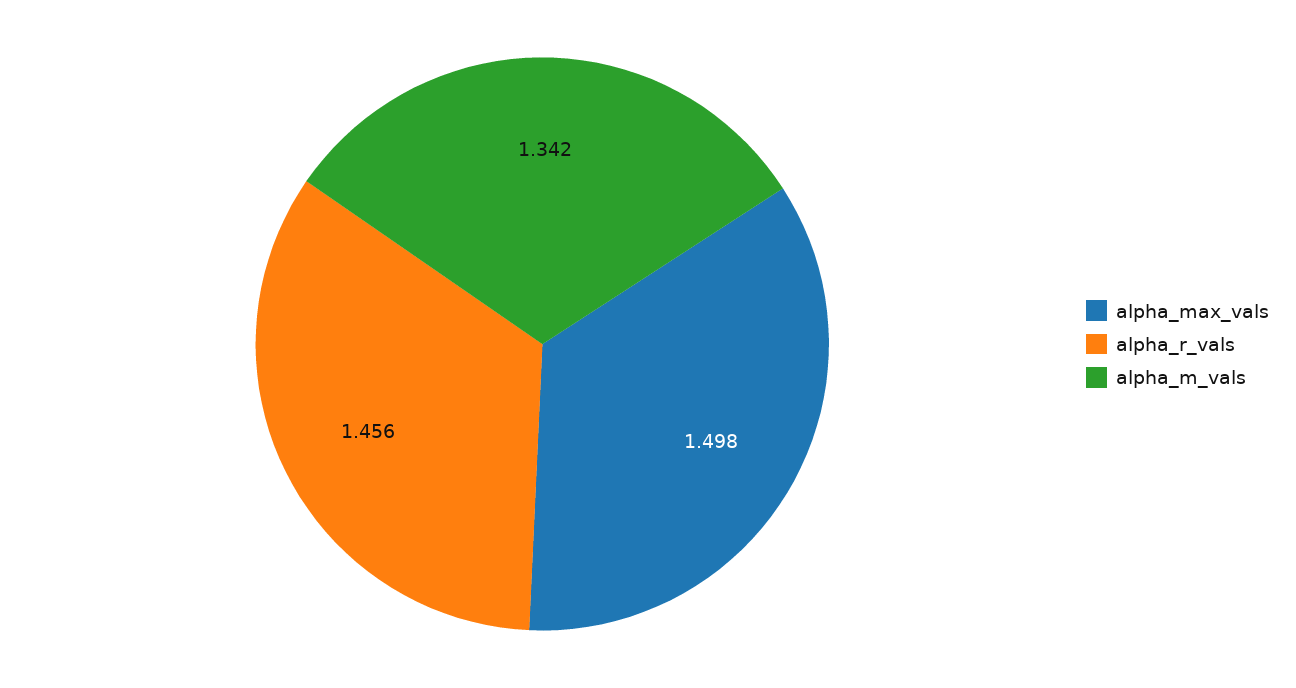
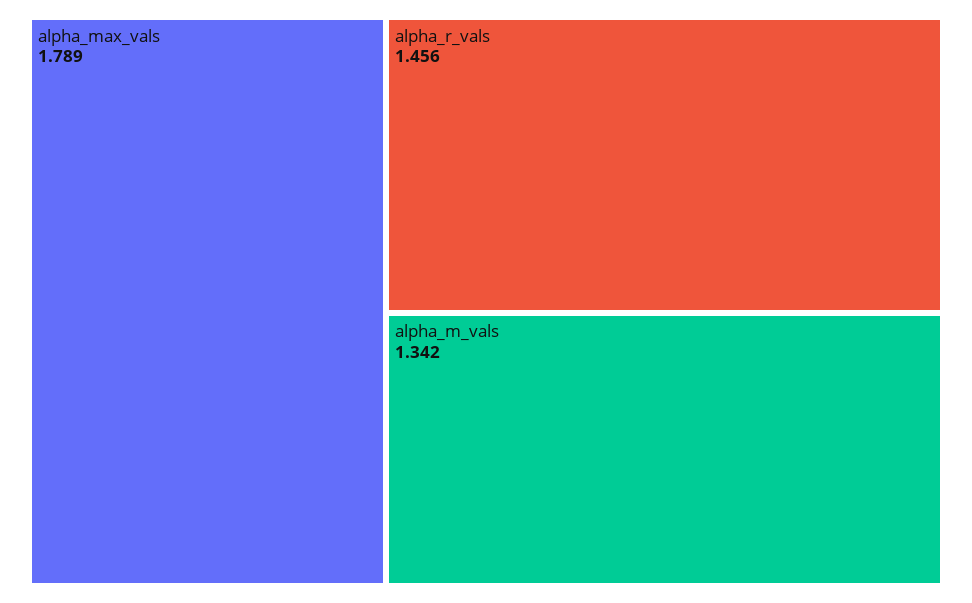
alpha_max_vals: 1.498 -> 1.789

